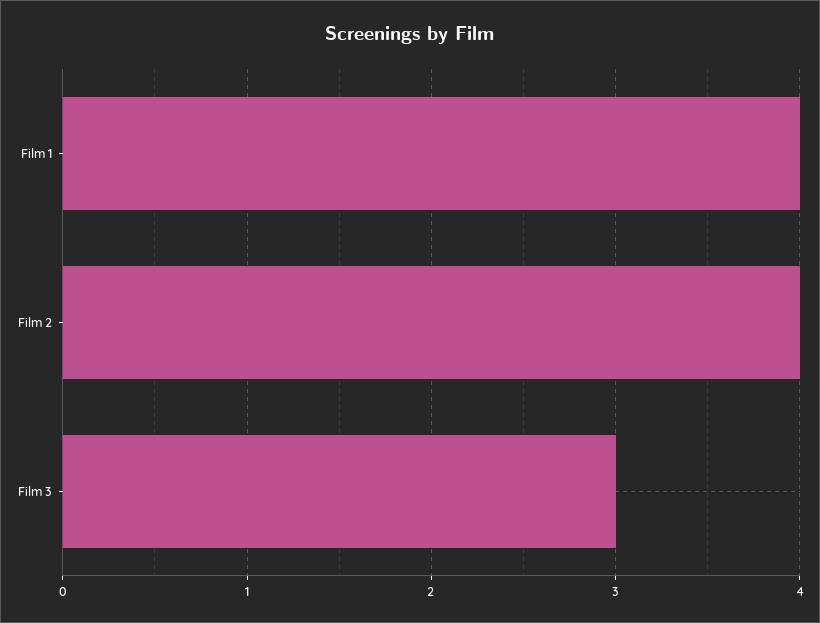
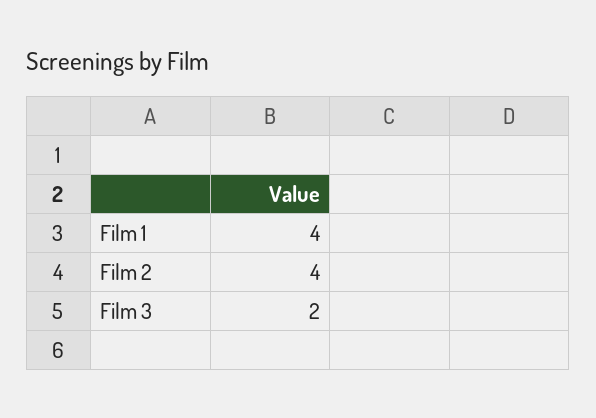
Film 3: 3 -> 2

